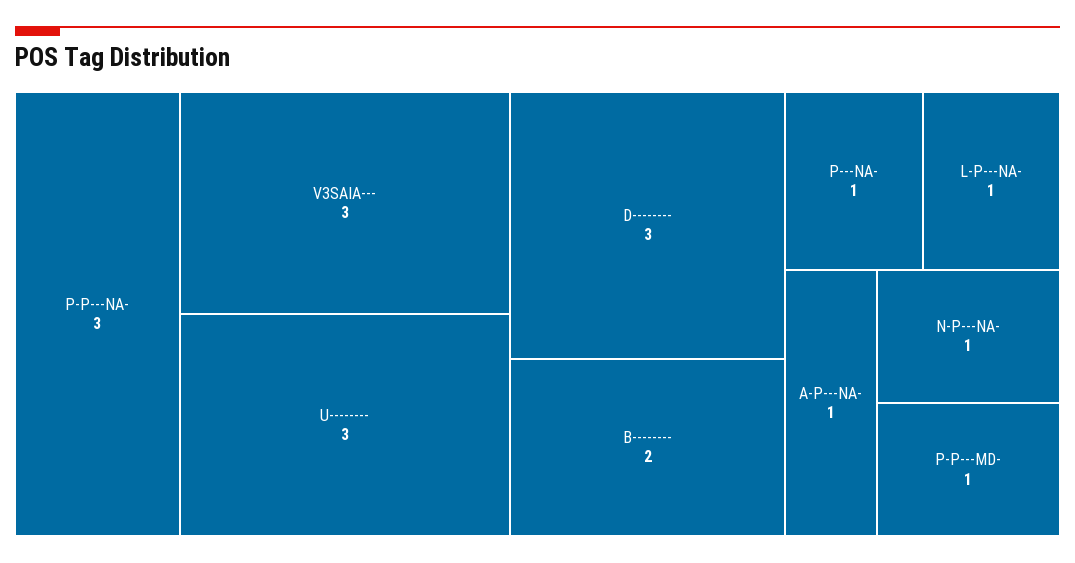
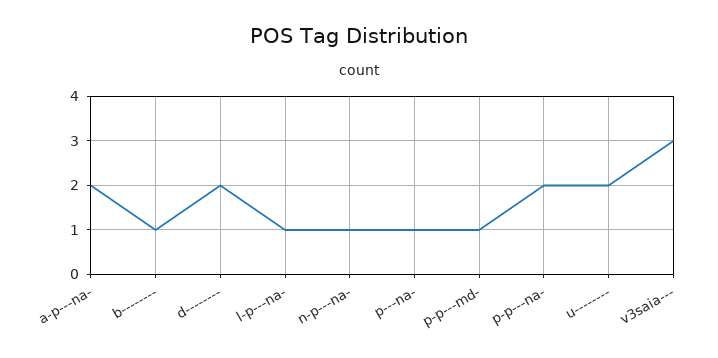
P-P---NA-: 3 -> 2
U--------: 3 -> 2
D--------: 3 -> 2
B--------: 2 -> 1
A-P---NA-: 1 -> 2

